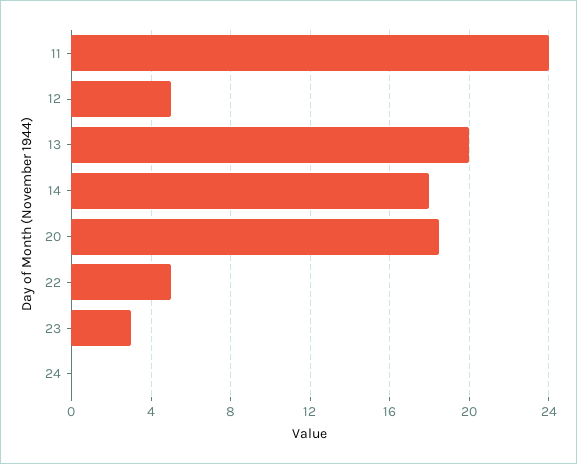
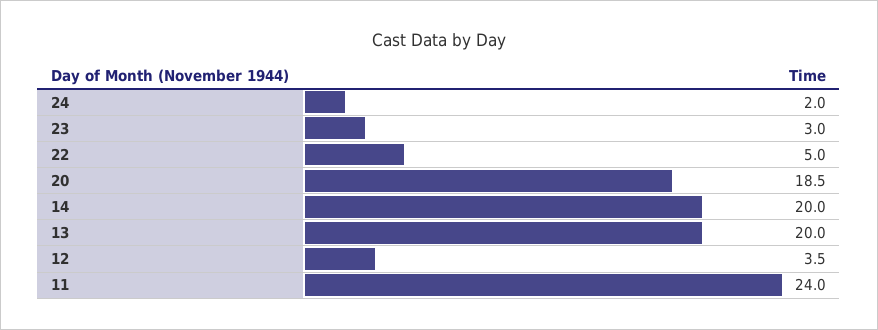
12: 5 -> 3.5
14: 18 -> 20
24: 0 -> 2

